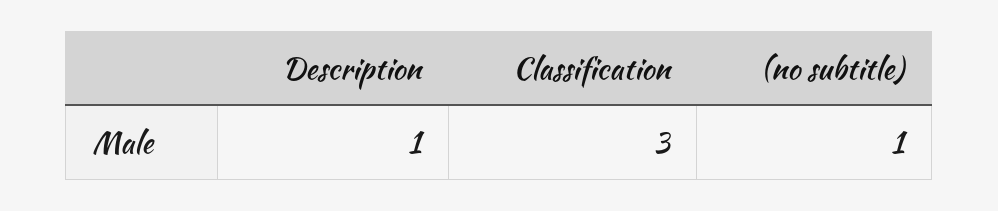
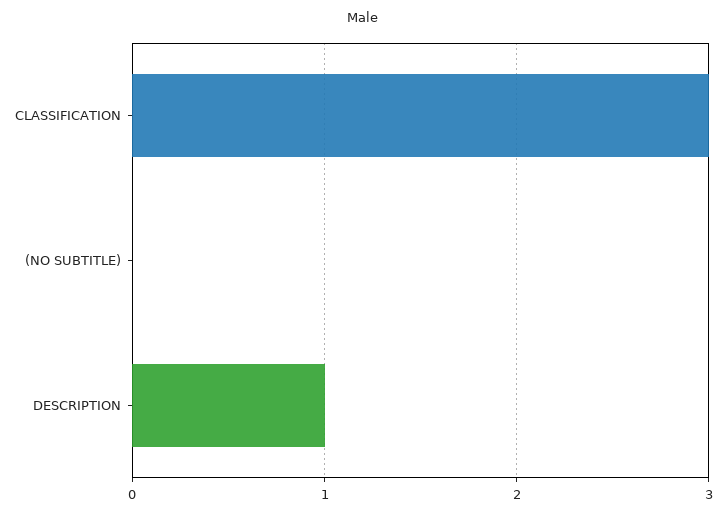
(no subtitle): 1 -> 0

